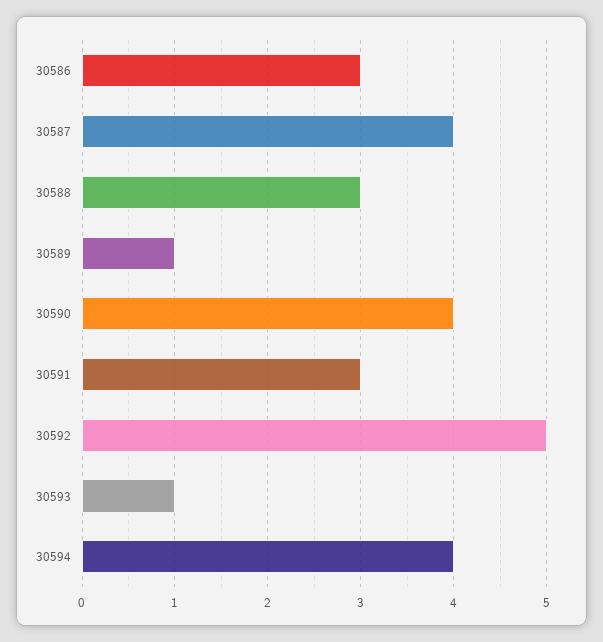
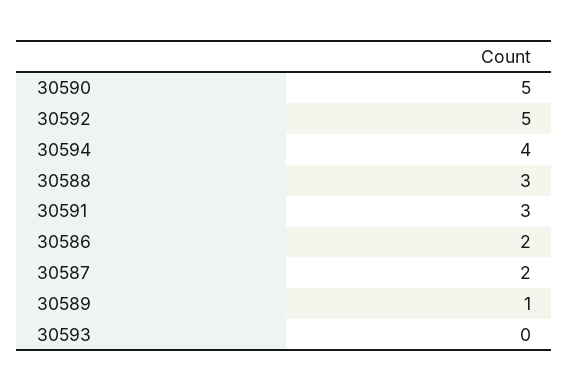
30586: 3 -> 2
30587: 4 -> 2
30590: 4 -> 5
30593: 1 -> 0

